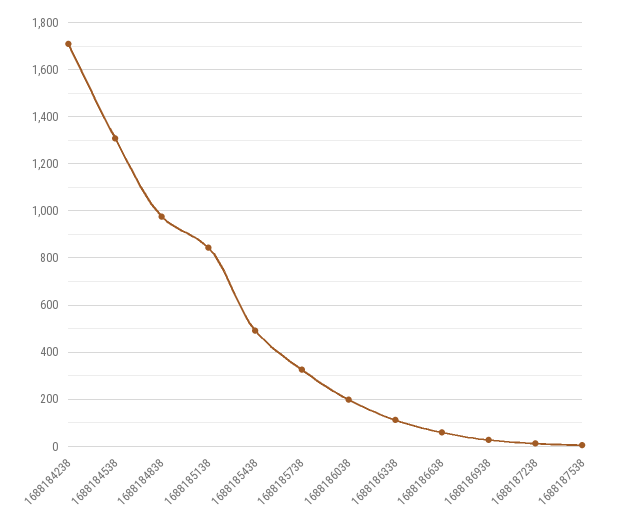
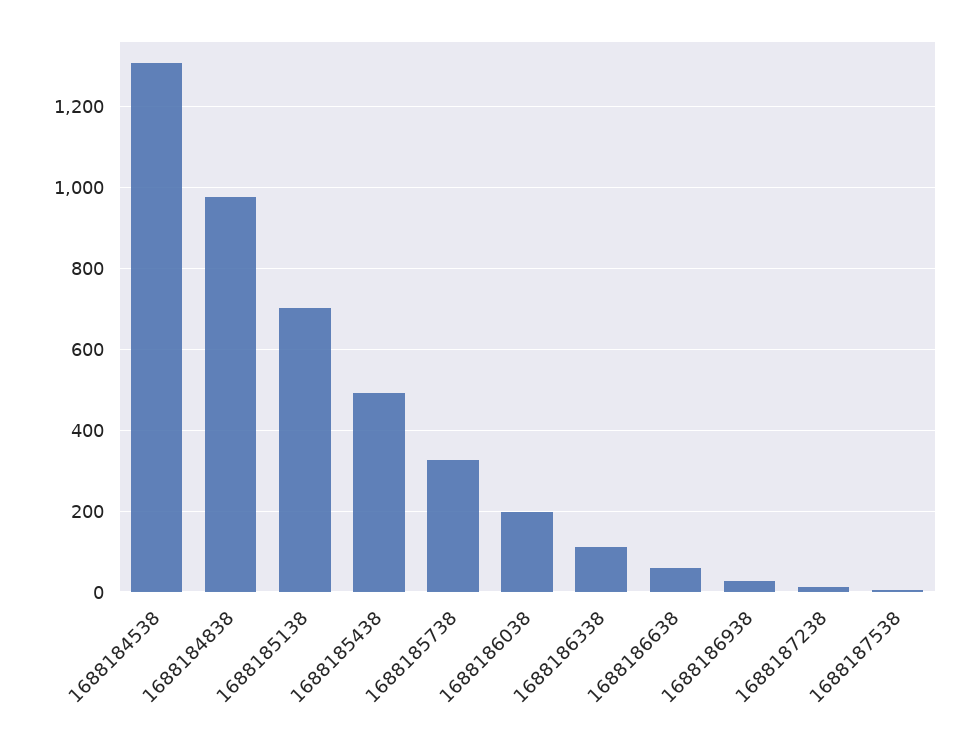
1688184238: 1700 -> none
1688185138: 850 -> 700

